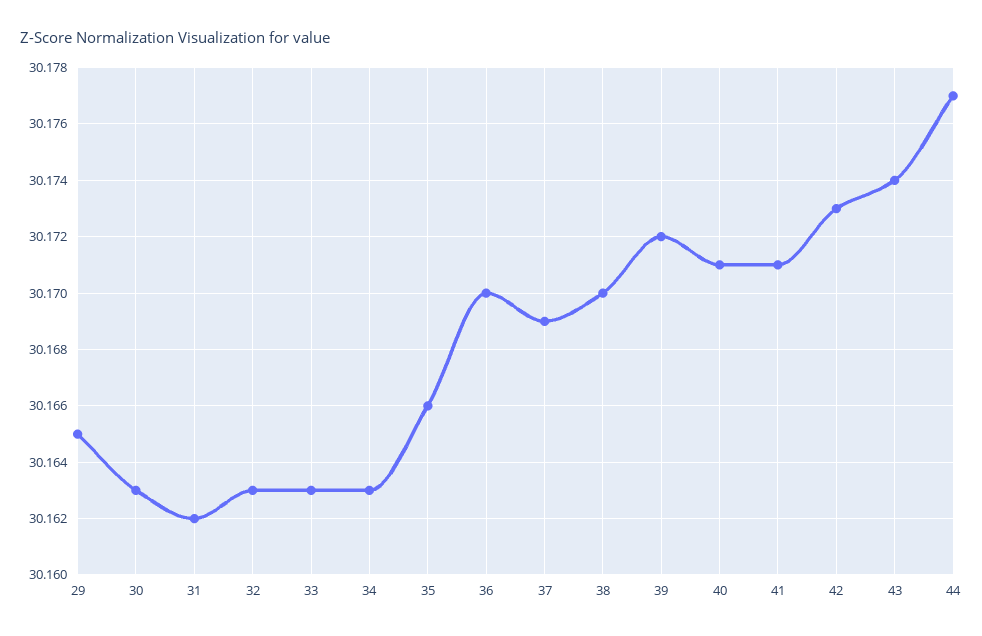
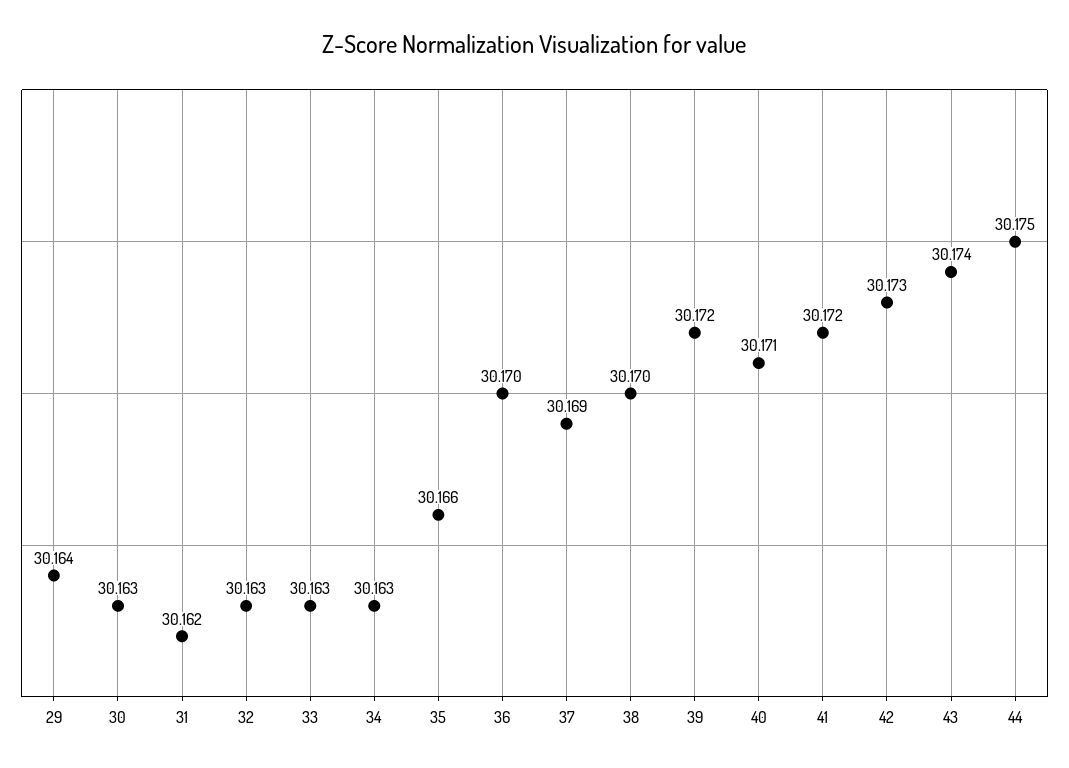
29: 30.165 -> 30.164
41: 30.171 -> 30.172
44: 30.177 -> 30.175

